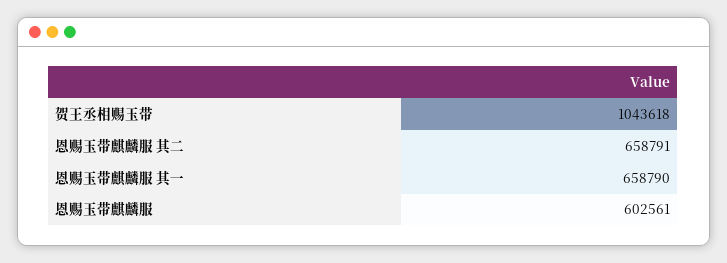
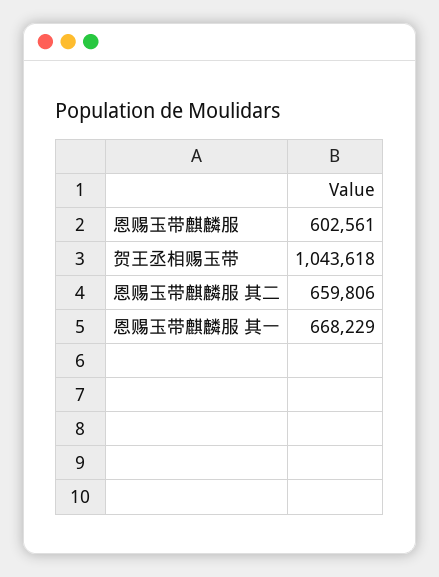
恩赐玉带麒麟服 其二: 658791 -> 659806
恩赐玉带麒麟服 其一: 658790 -> 668229

